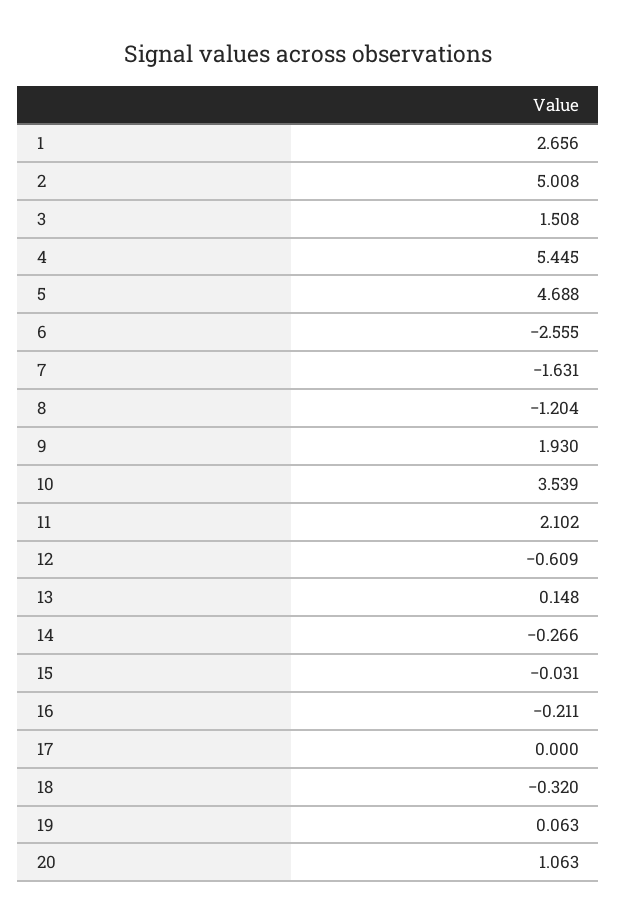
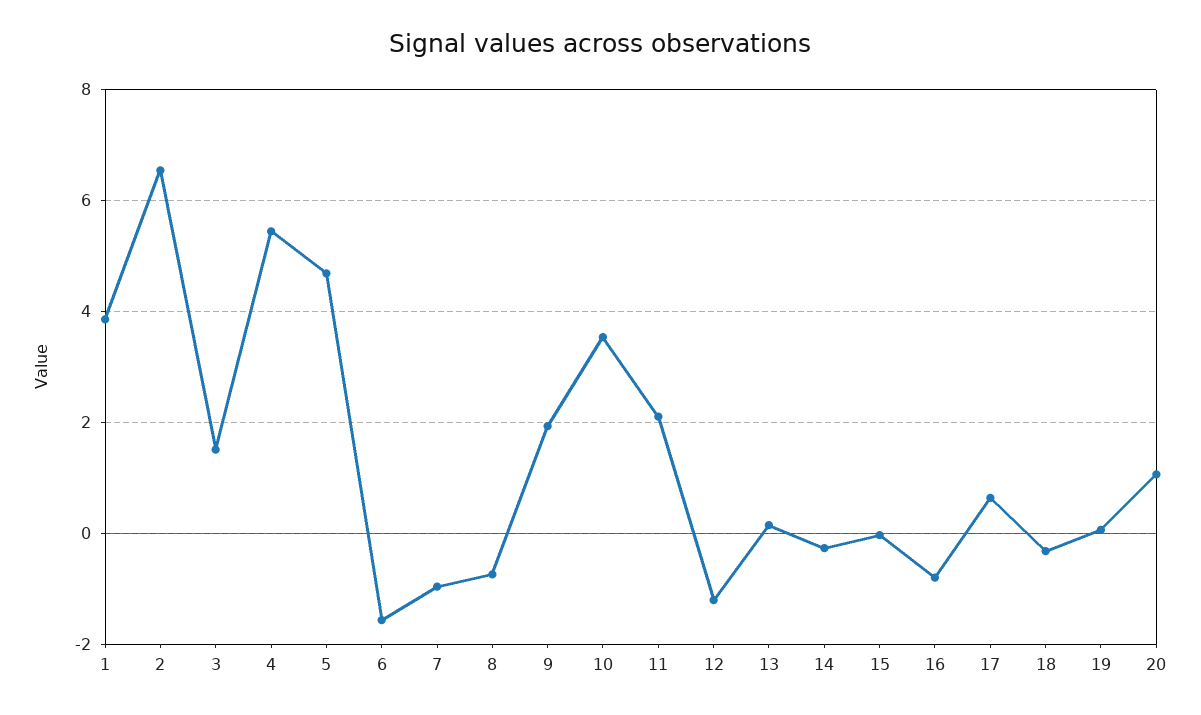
1: 2.656 -> 3.8
2: 5.008 -> 6.6
6: -2.555 -> -1.6
7: -1.631 -> -1
8: -1.204 -> -0.8
12: -0.609 -> -1.2
16: -0.211 -> -0.8
17: 0 -> 0.6

